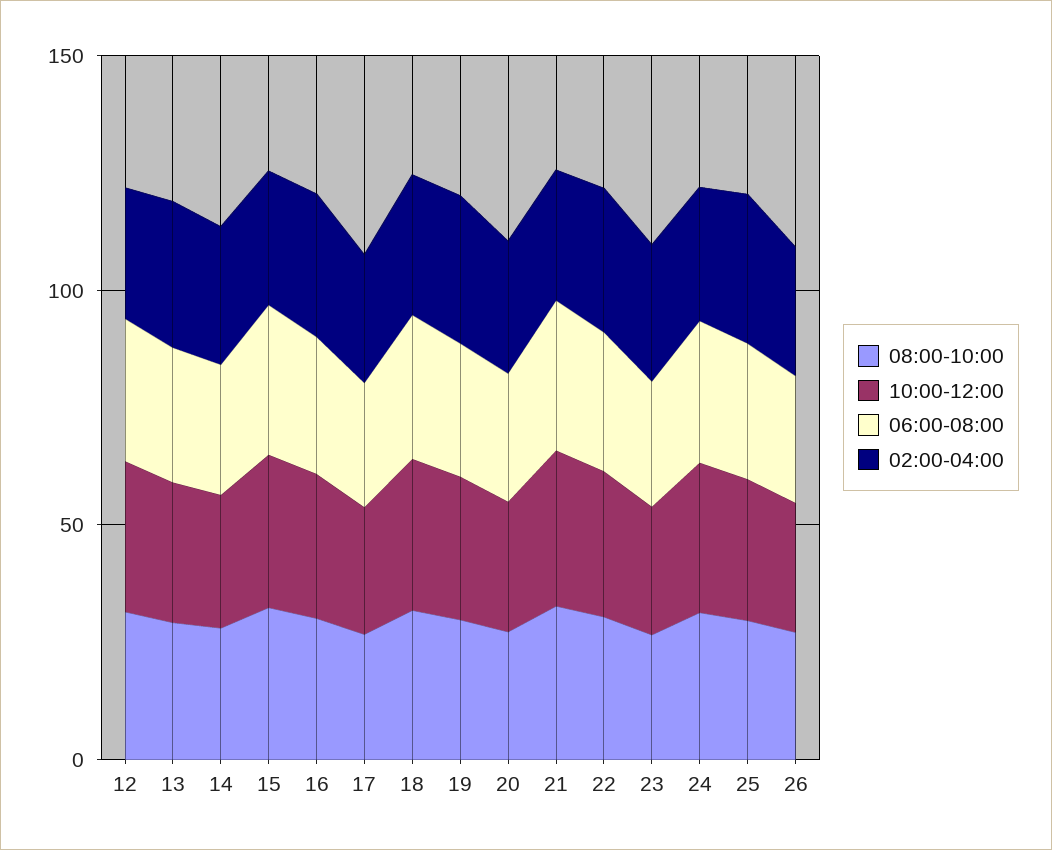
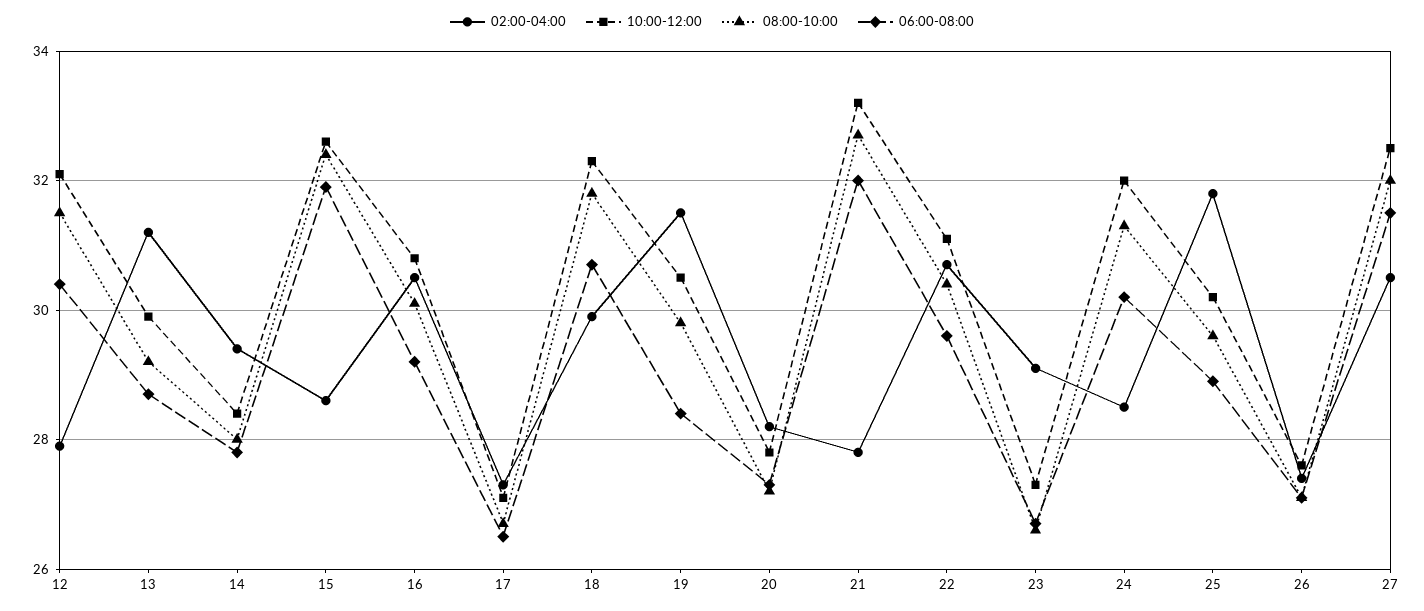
02:00-04:00, 27: none -> 30.5
10:00-12:00, 27: none -> 32.5
08:00-10:00, 27: none -> 32
06:00-08:00, 27: none -> 31.5

